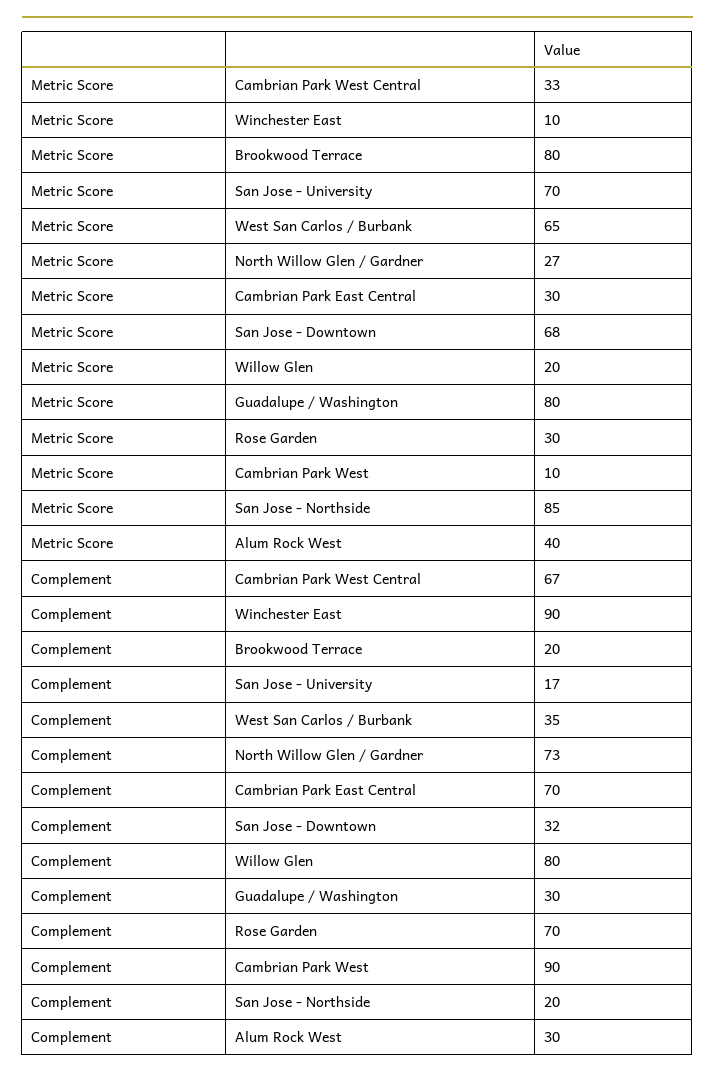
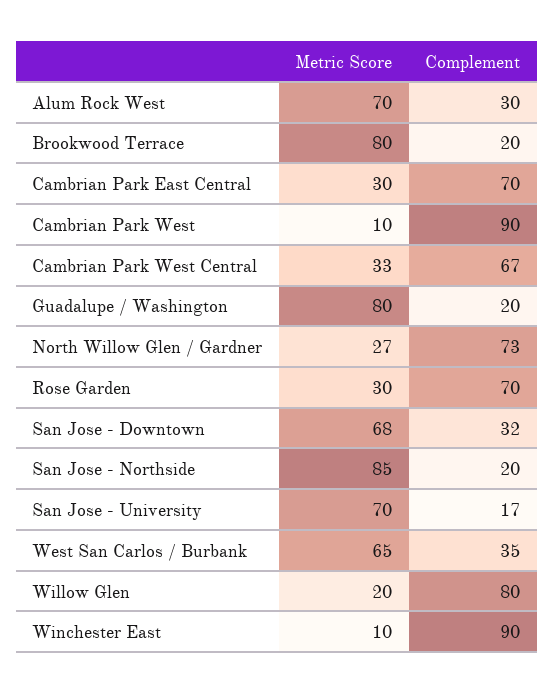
Metric Score, Alum Rock West: 40 -> 70
Complement, Guadalupe / Washington: 30 -> 20

